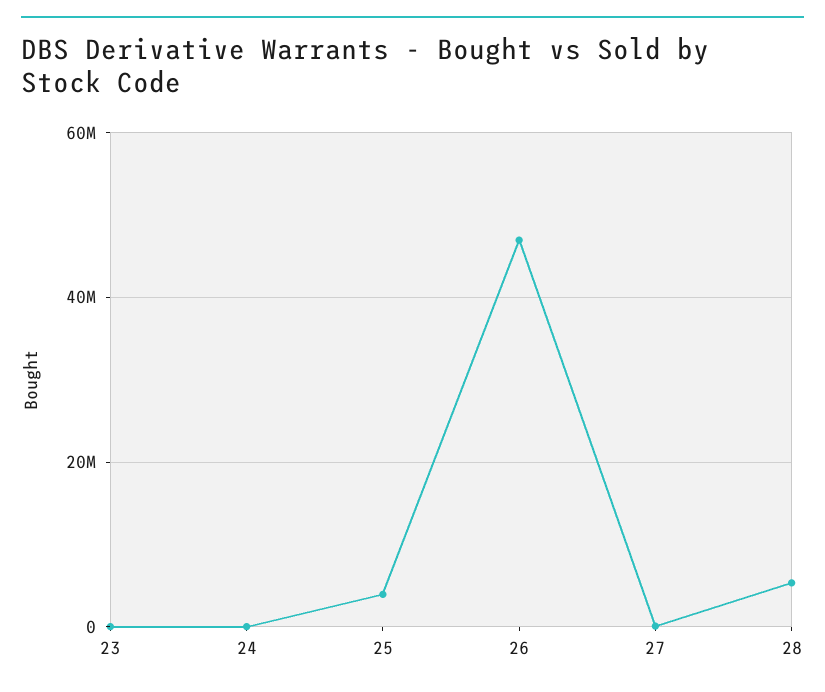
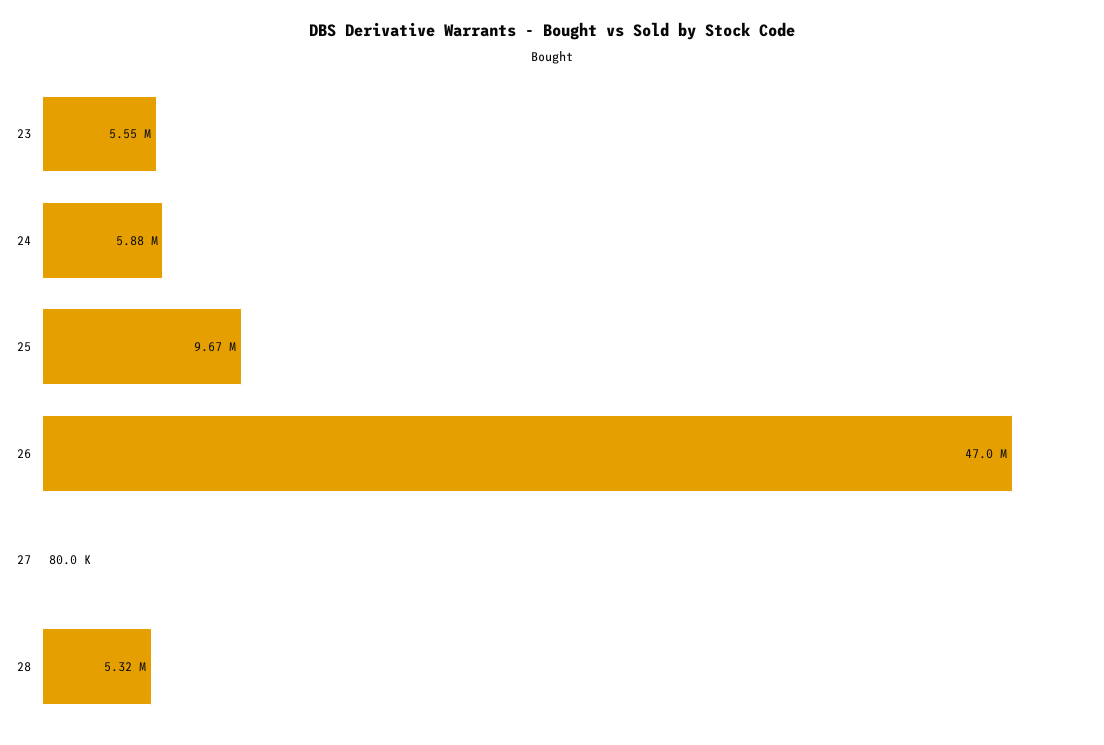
23: 0 -> 5550000
24: 0 -> 5880000
25: 4000000 -> 9670000

